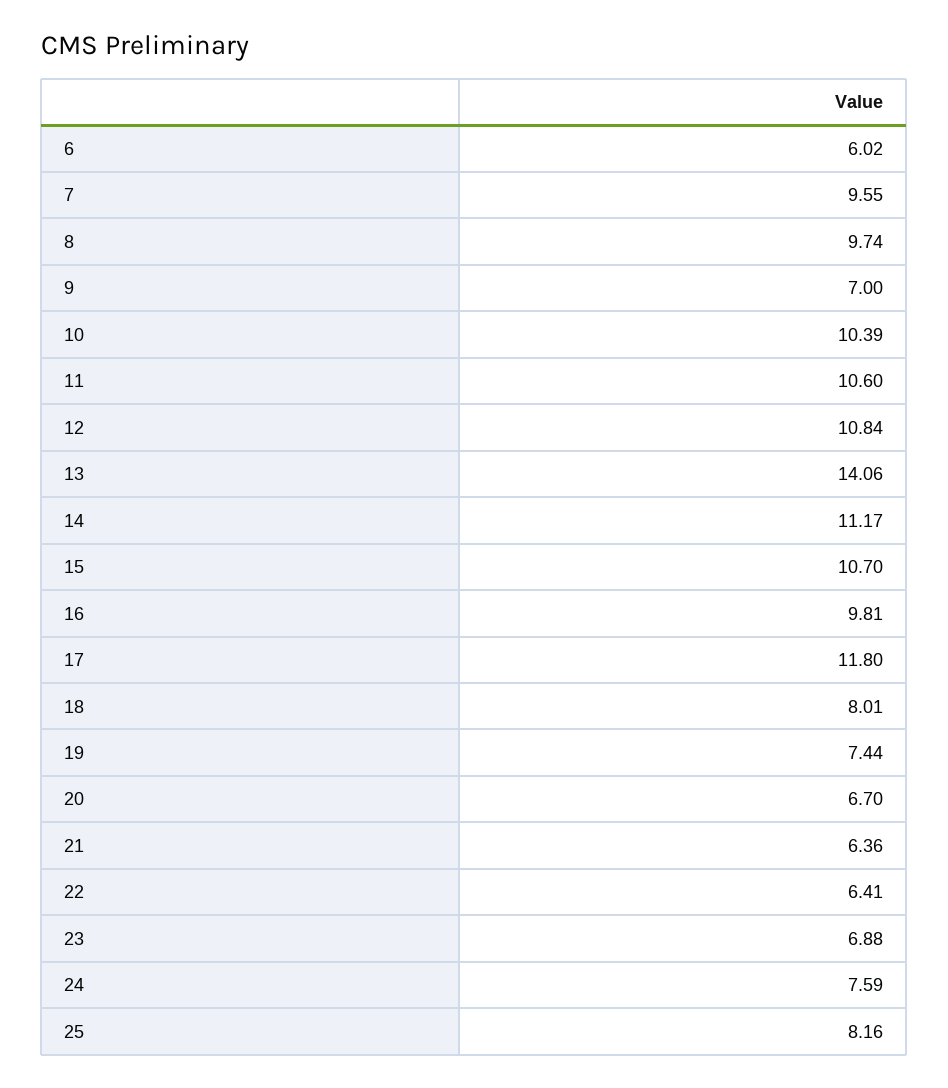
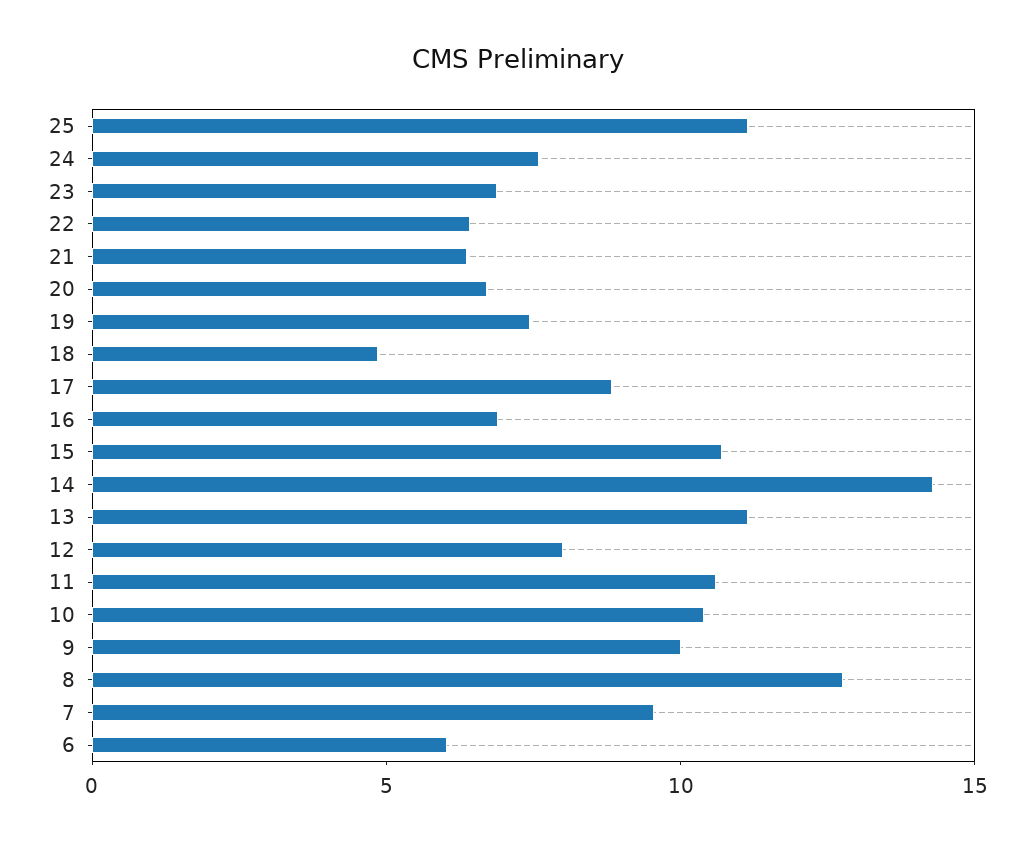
8: 9.74 -> 13
9: 7 -> 10
12: 10.84 -> 8
13: 14.06 -> 11
14: 11.17 -> 14
16: 9.81 -> 7
17: 11.8 -> 9
18: 8.01 -> 5
25: 8.16 -> 11

